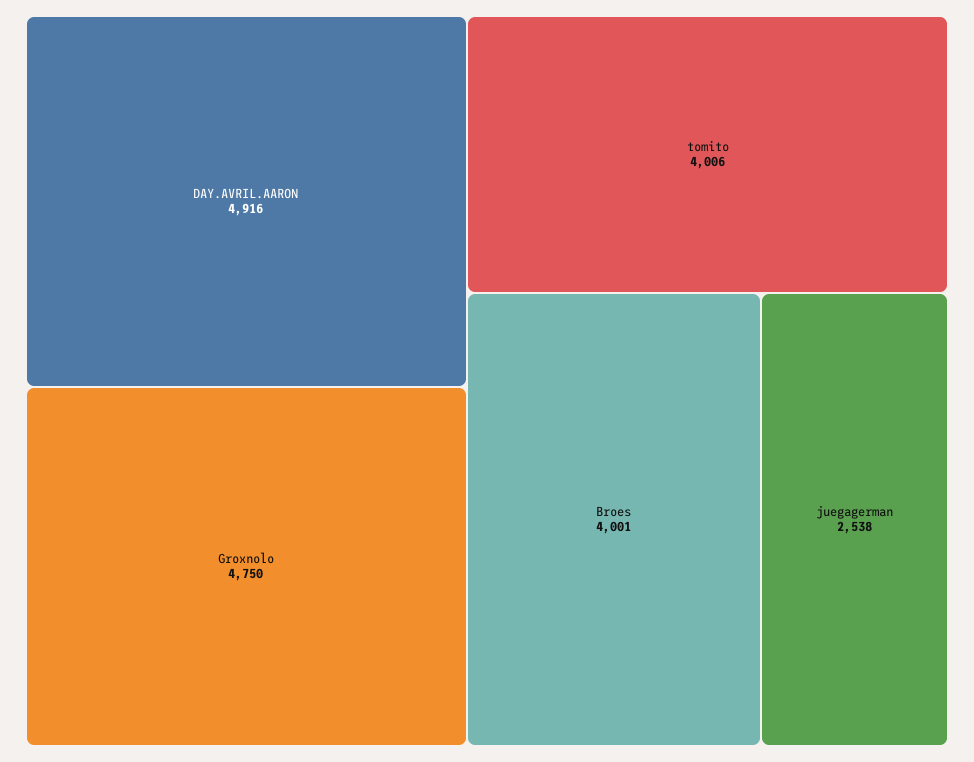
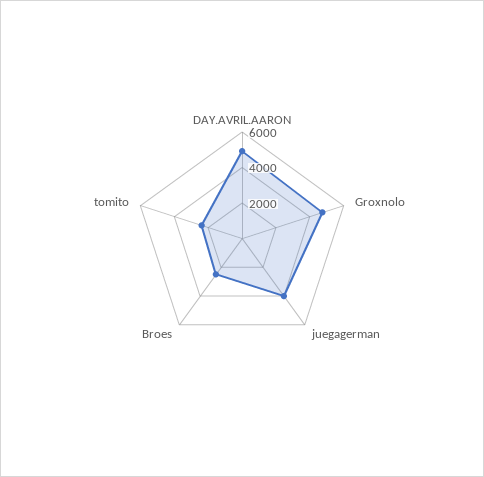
tomito: 4006 -> 2500
Broes: 4001 -> 2500
juegagerman: 2538 -> 4000

